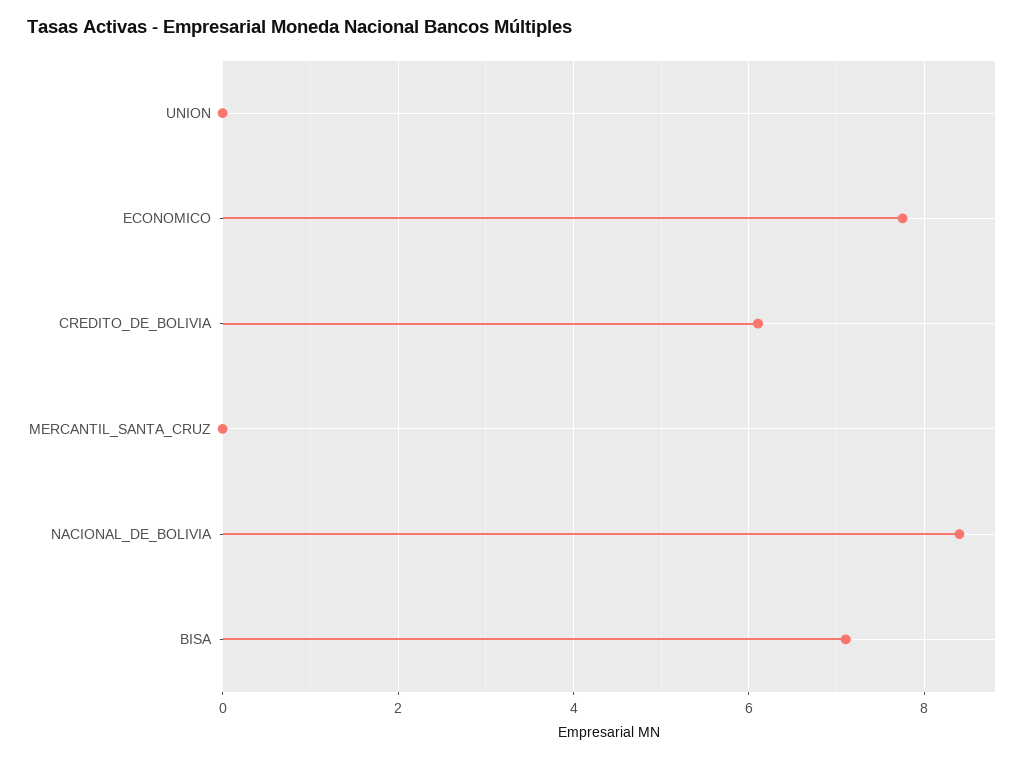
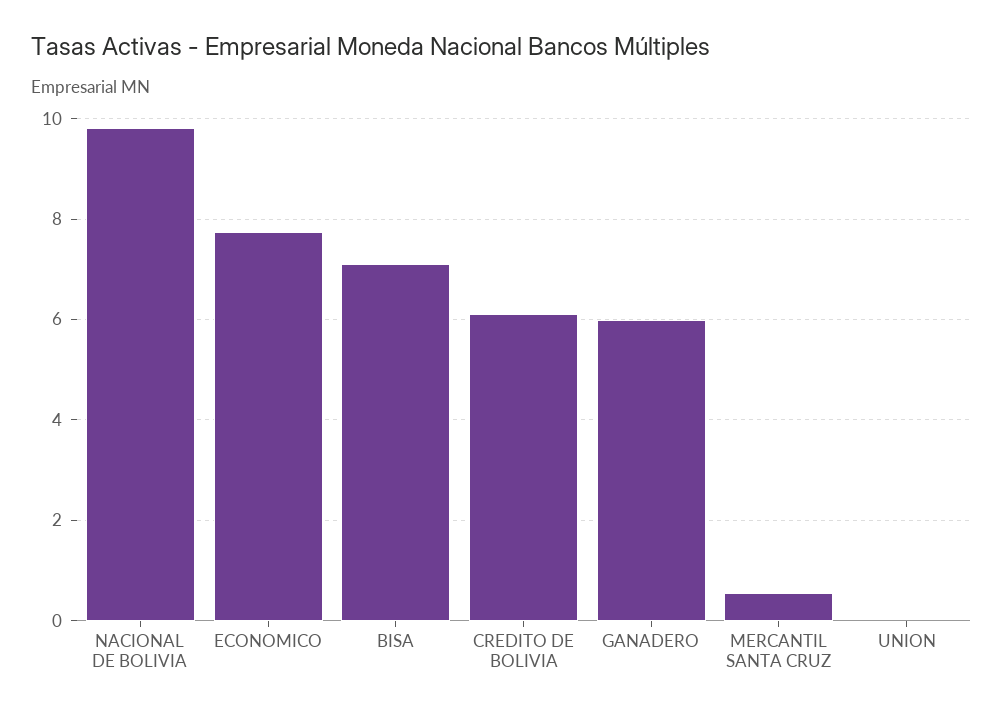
MERCANTIL_SANTA_CRUZ: 0 -> 0.6
NACIONAL_DE_BOLIVIA: 8.4 -> 9.8
GANADERO: none -> 6

